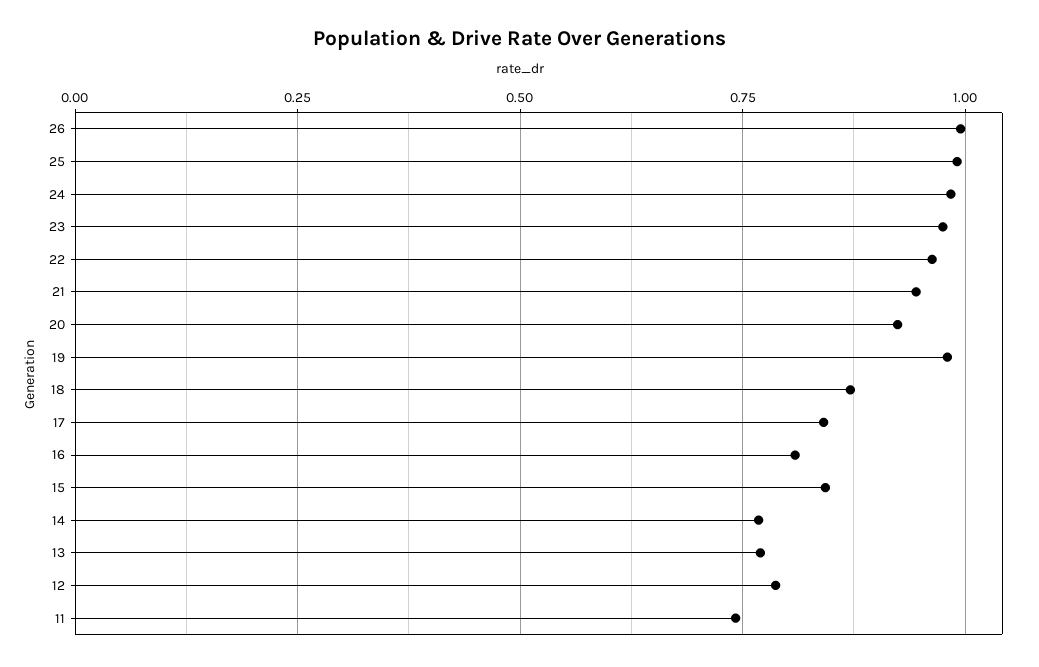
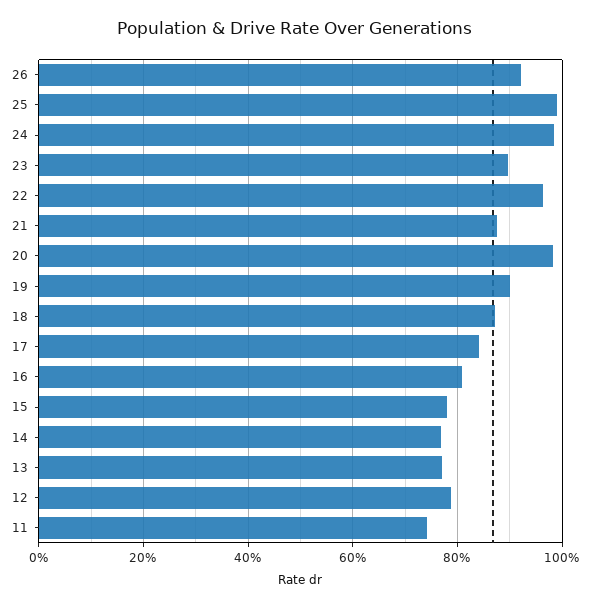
26: 1 -> 0.92
23: 0.975 -> 0.9
21: 0.95 -> 0.88
20: 0.925 -> 0.98
19: 0.975 -> 0.9
15: 0.85 -> 0.78

